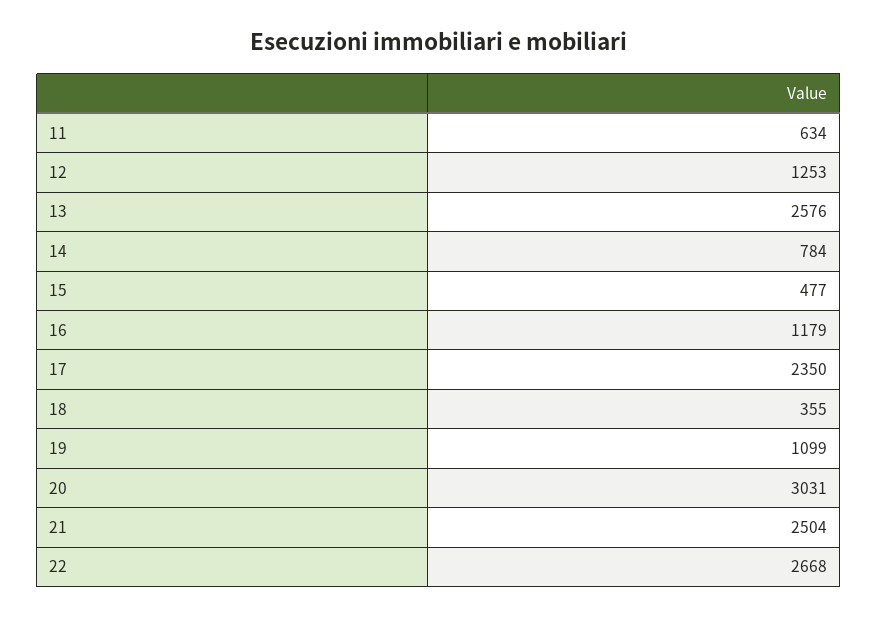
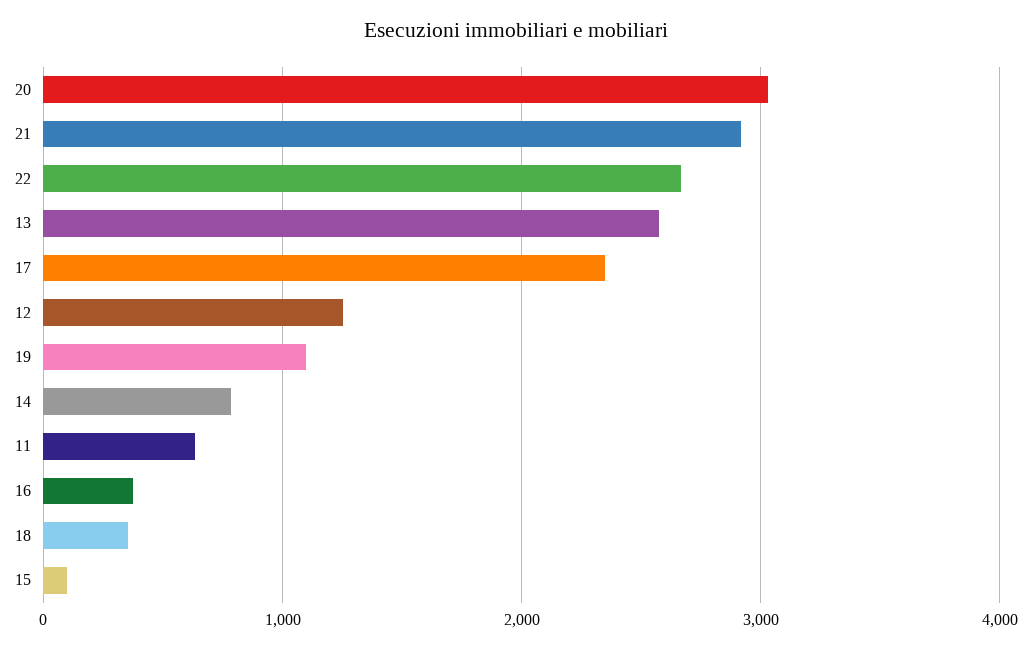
15: 477 -> 100
16: 1179 -> 400
21: 2504 -> 2900

